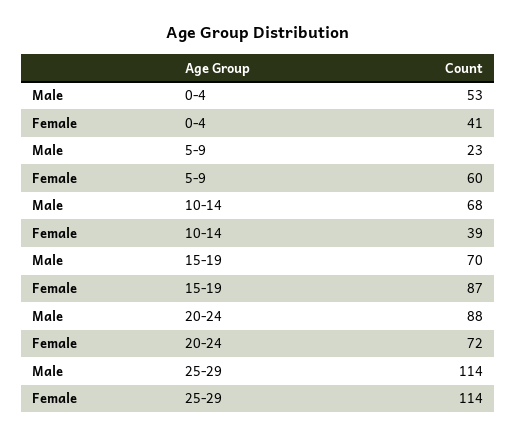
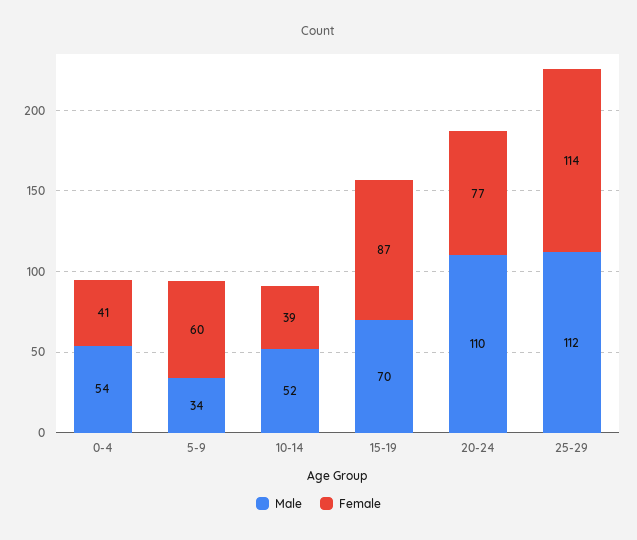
Male, 0-4: 53 -> 54
Male, 5-9: 23 -> 34
Male, 10-14: 68 -> 52
Male, 20-24: 88 -> 110
Female, 20-24: 72 -> 77
Male, 25-29: 114 -> 112

